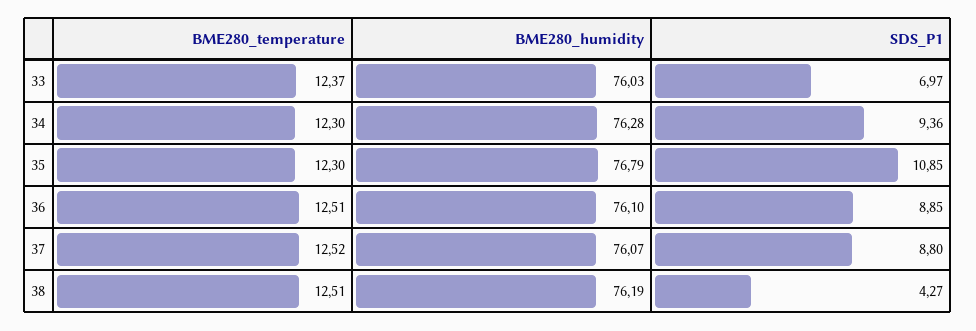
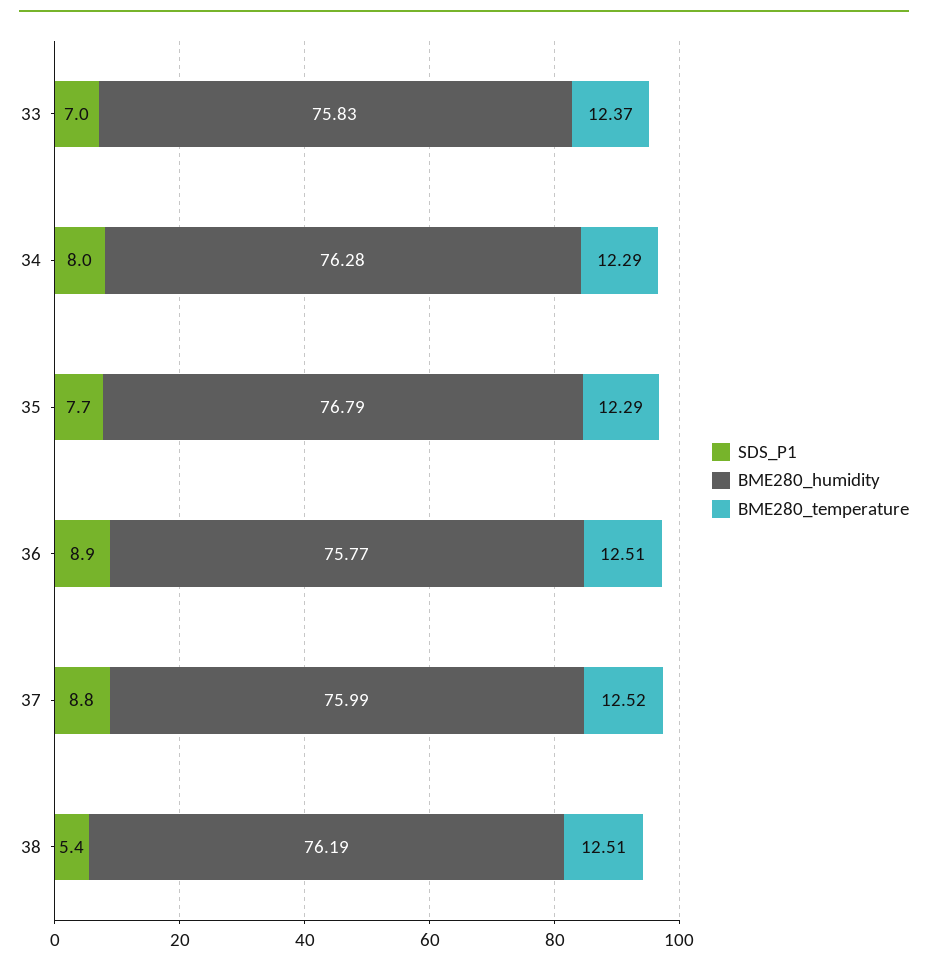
BME280_humidity, 33: 76.03 -> 75.83
BME280_temperature, 34: 12.3 -> 12.29
SDS_P1, 34: 9.36 -> 8
BME280_temperature, 35: 12.3 -> 12.29
SDS_P1, 35: 10.85 -> 7.7
BME280_humidity, 36: 76.1 -> 75.77
BME280_humidity, 37: 76.07 -> 75.99
SDS_P1, 38: 4.27 -> 5.4

